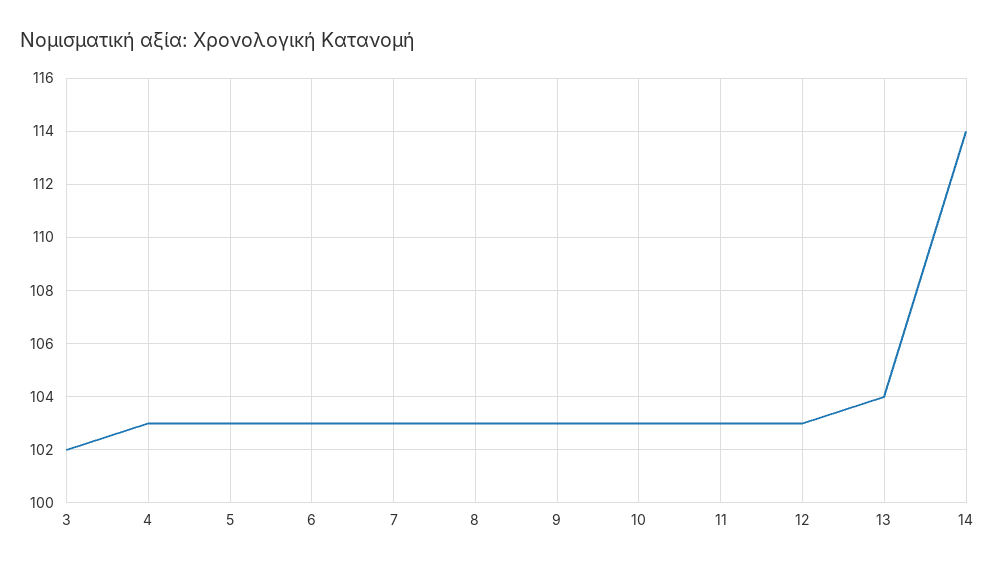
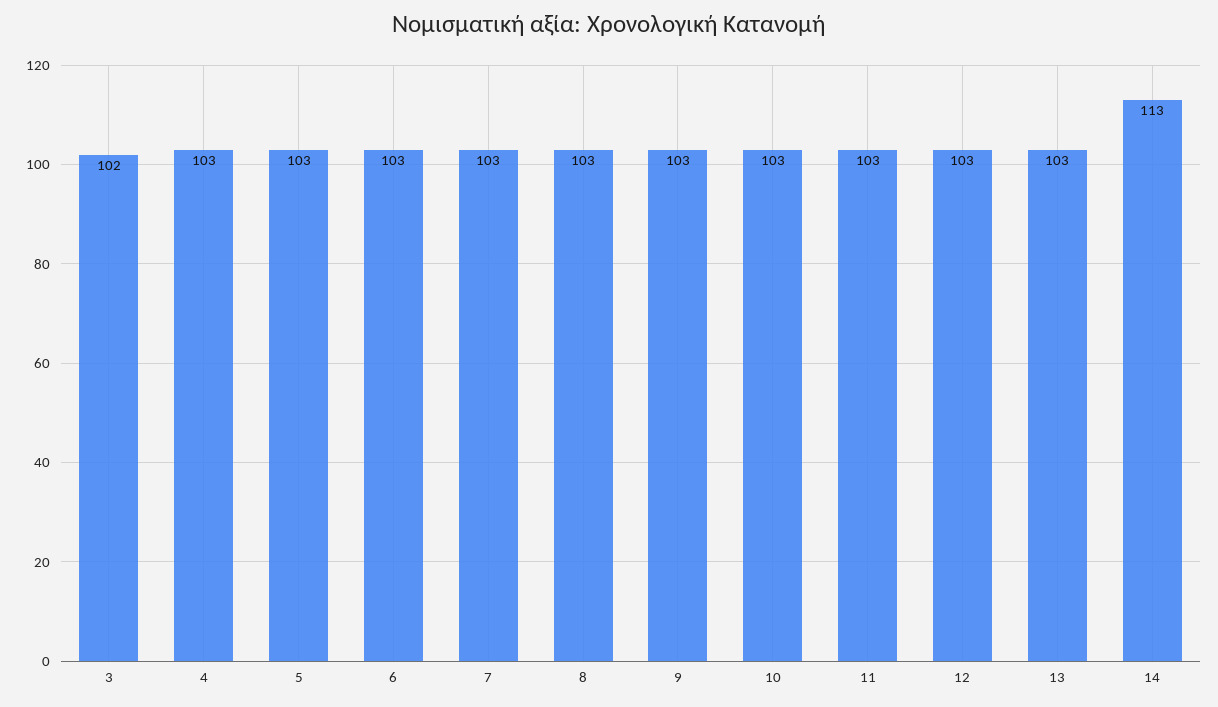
13: 104 -> 103
14: 114 -> 113

